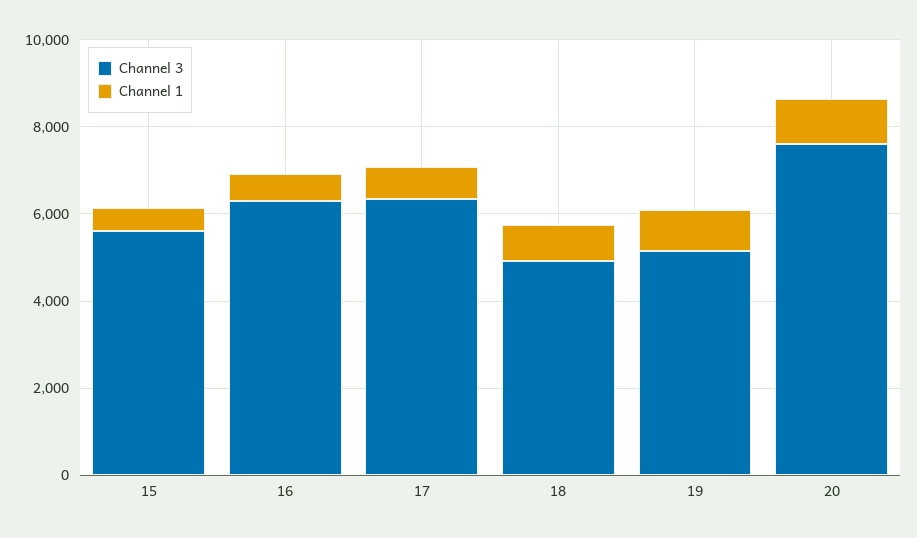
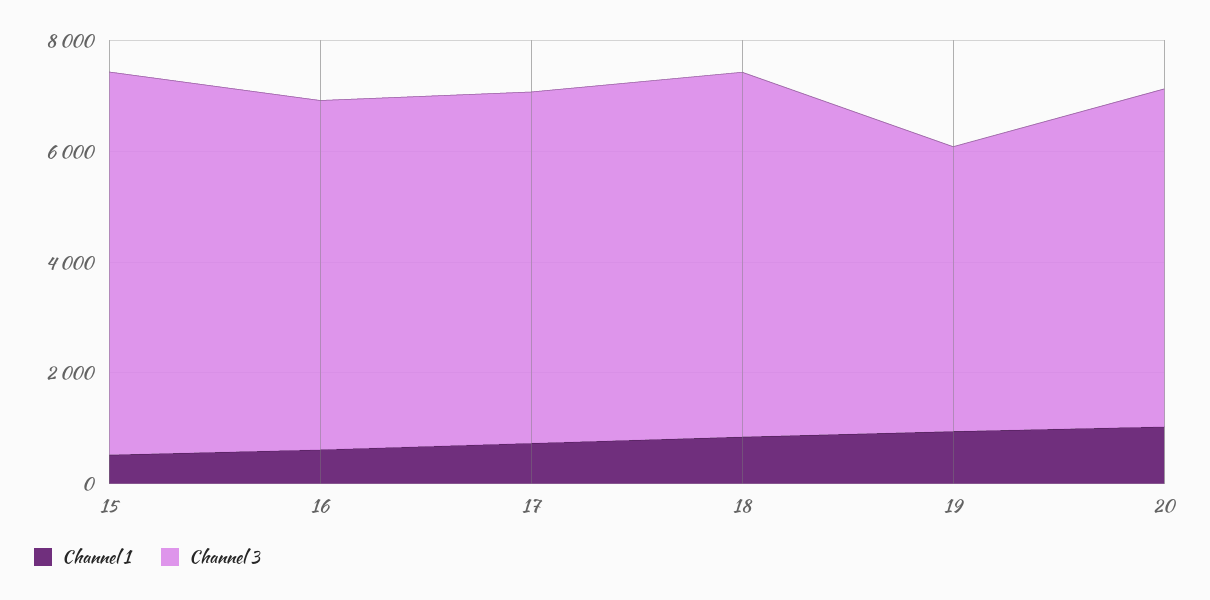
Channel 3, 15: 5500 -> 7000
Channel 3, 18: 5000 -> 6500
Channel 3, 20: 7500 -> 6000

